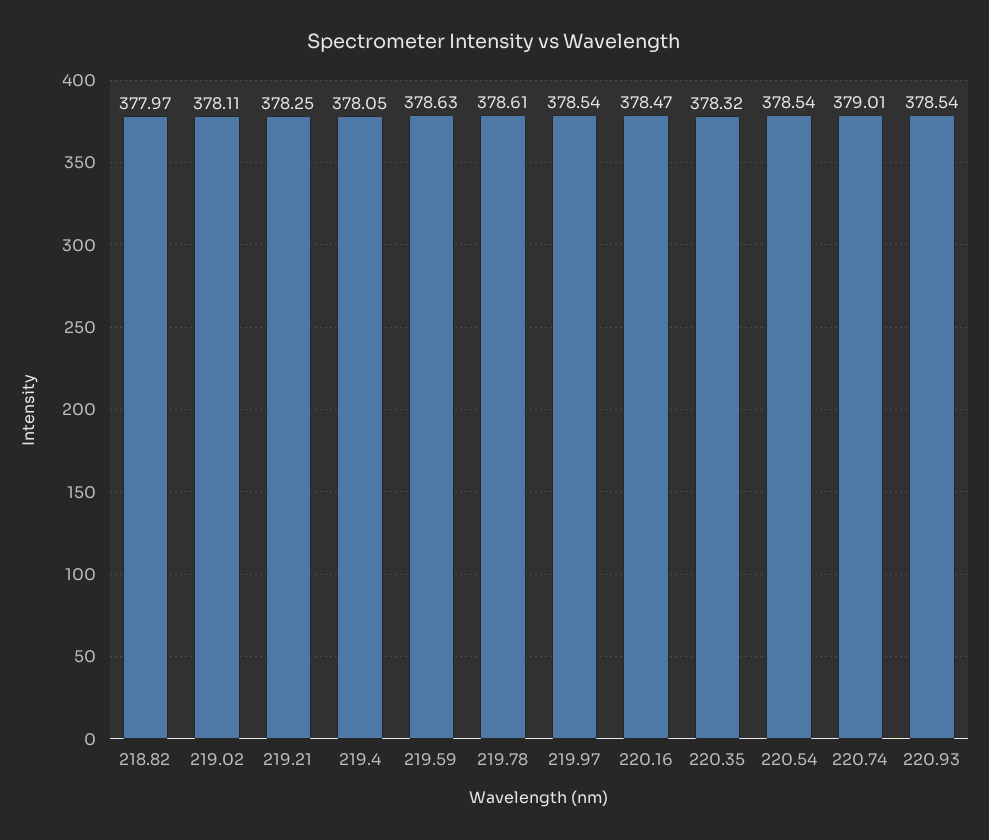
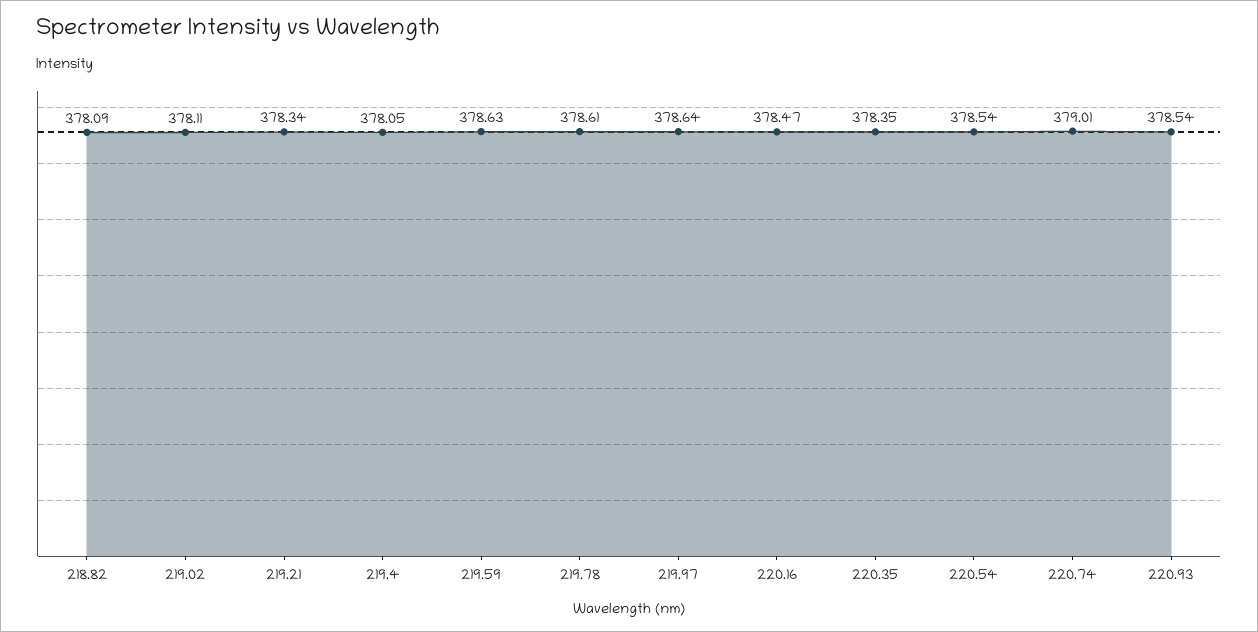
218.82: 377.97 -> 378.09
219.21: 378.25 -> 378.34
219.97: 378.54 -> 378.64
220.35: 378.32 -> 378.35

